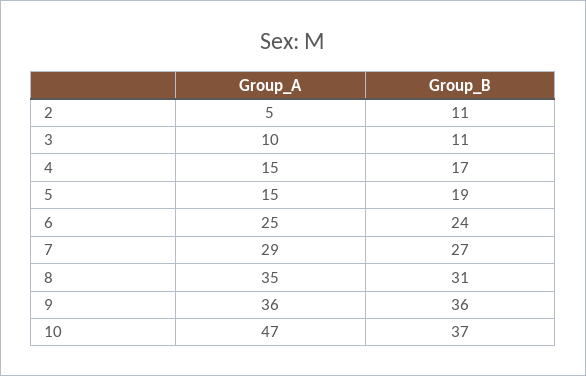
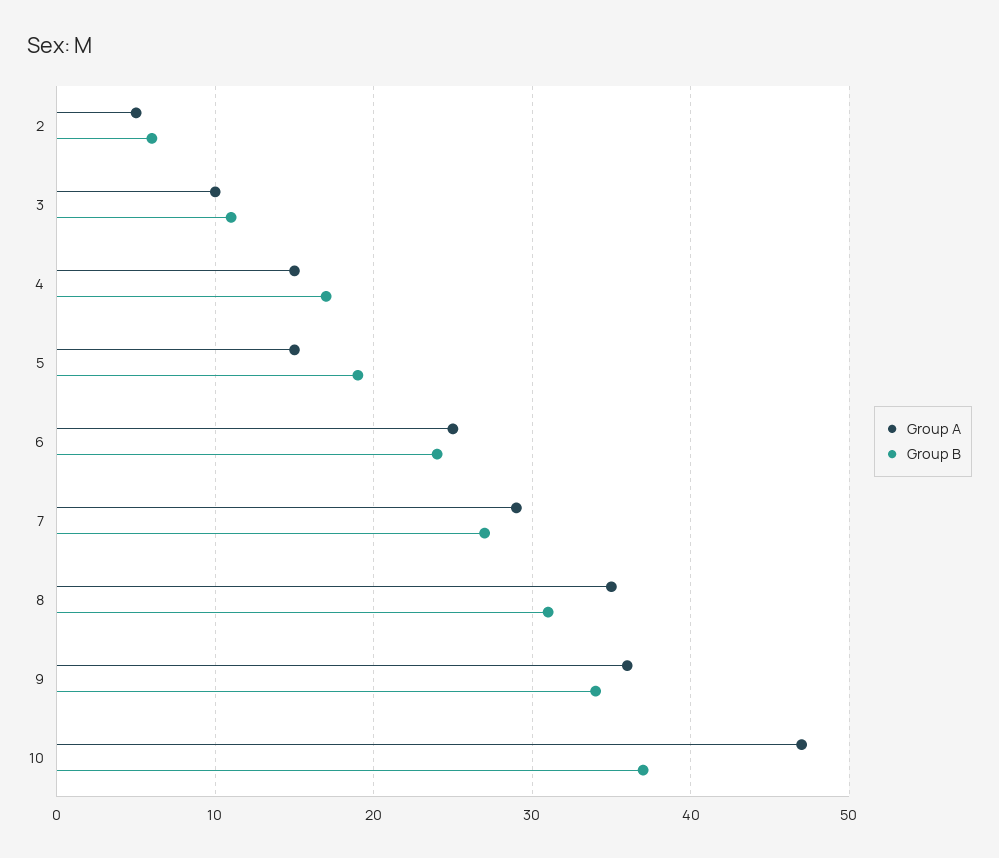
Group_B, 2: 11 -> 6
Group_B, 9: 36 -> 34

